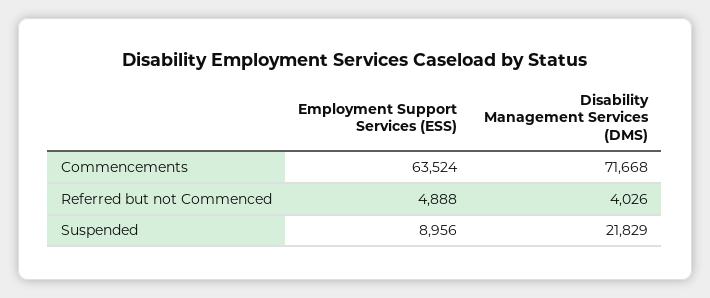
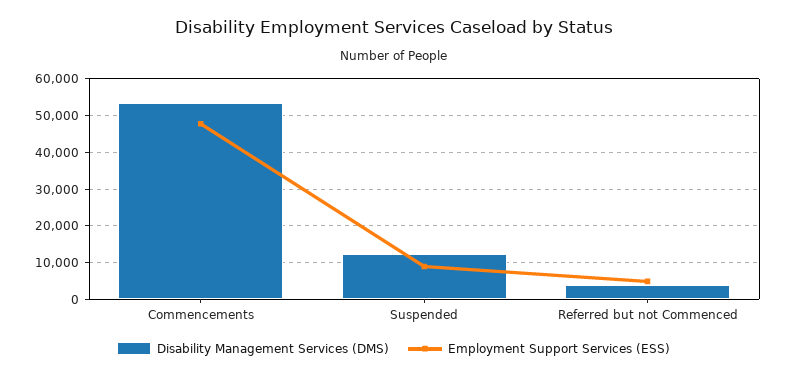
Employment Support Services (ESS), Commencements: 63524 -> 48000
Disability Management Services (DMS), Commencements: 71668 -> 54000
Disability Management Services (DMS), Suspended: 21829 -> 12000

